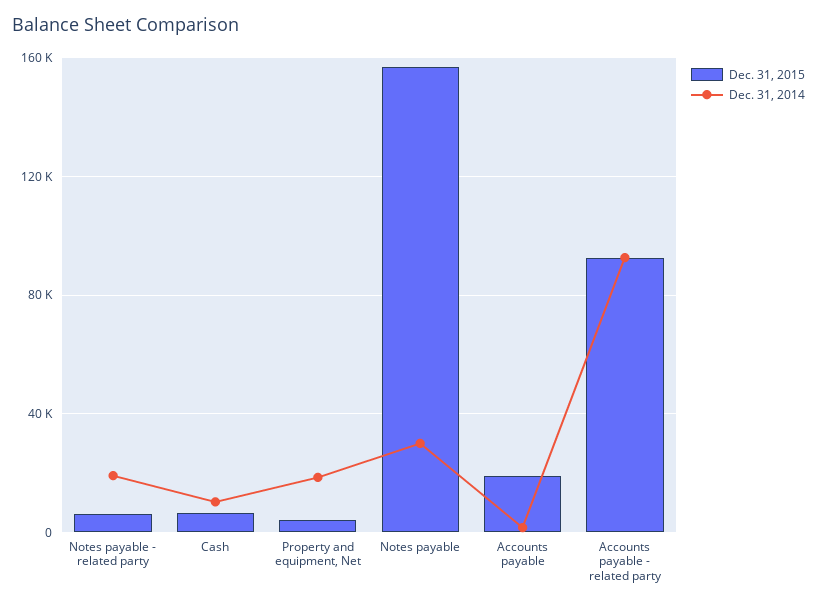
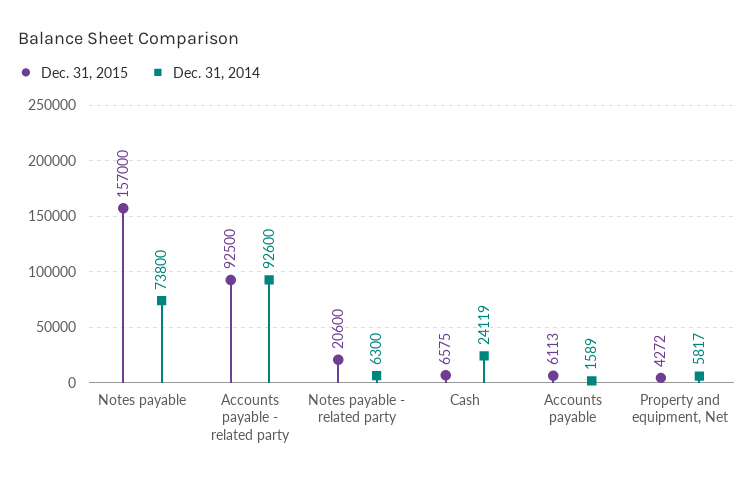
Dec. 31, 2015, Notes payable - related party: 5000 -> 20600
Dec. 31, 2014, Notes payable - related party: 20000 -> 6300
Dec. 31, 2014, Cash: 10000 -> 24119
Dec. 31, 2014, Property and equipment, Net: 20000 -> 5817
Dec. 31, 2014, Notes payable: 30000 -> 73800
Dec. 31, 2015, Accounts payable: 20000 -> 6113

